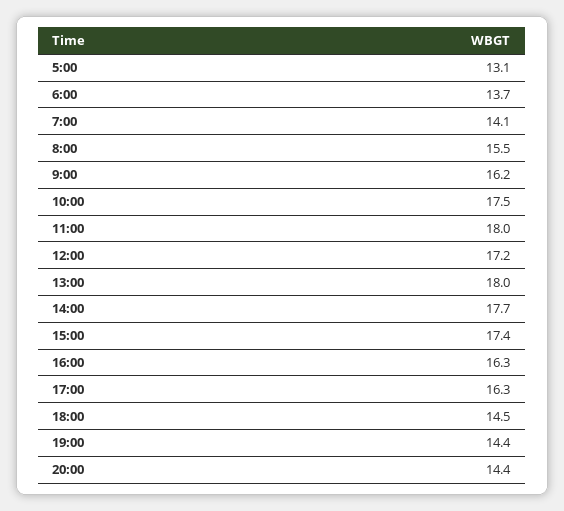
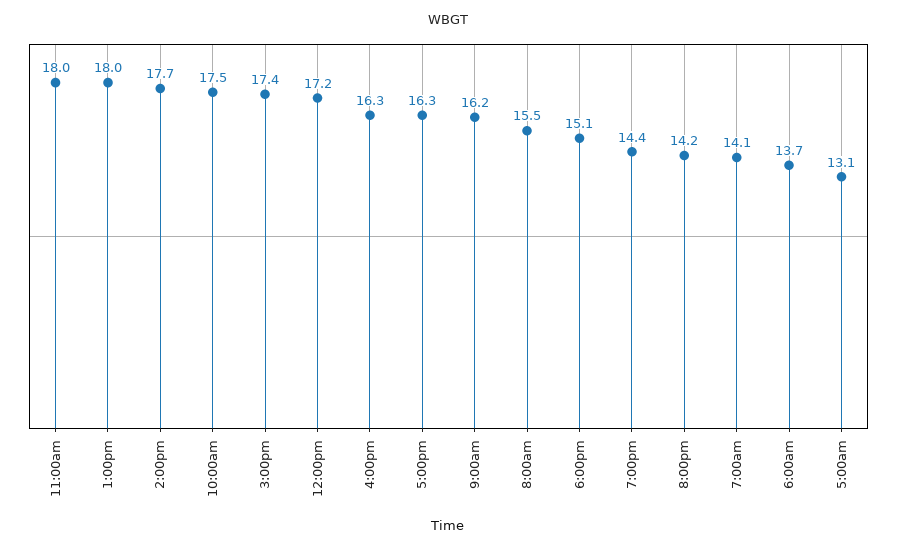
18:00: 14.5 -> 15.1
20:00: 14.4 -> 14.2

